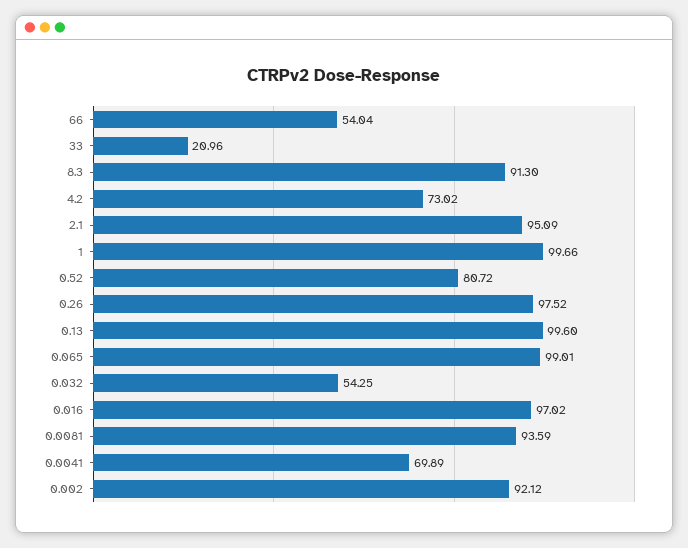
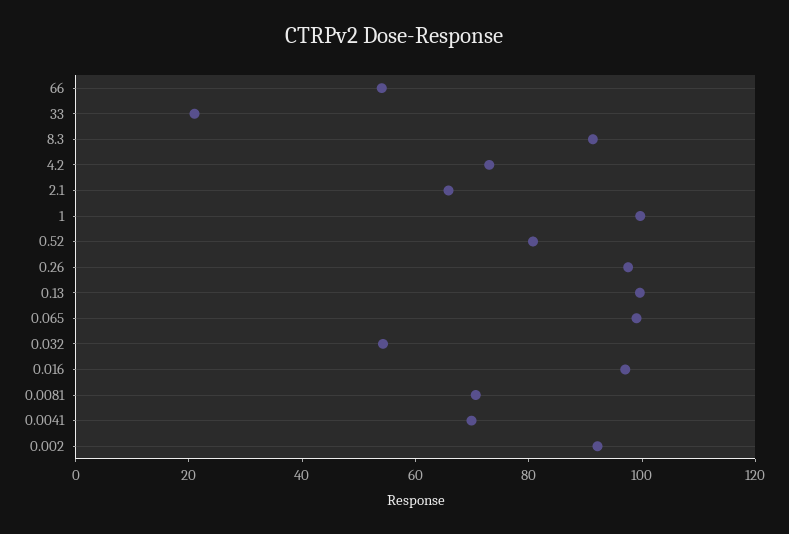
2.1: 95.09 -> 65
0.0081: 93.59 -> 70

